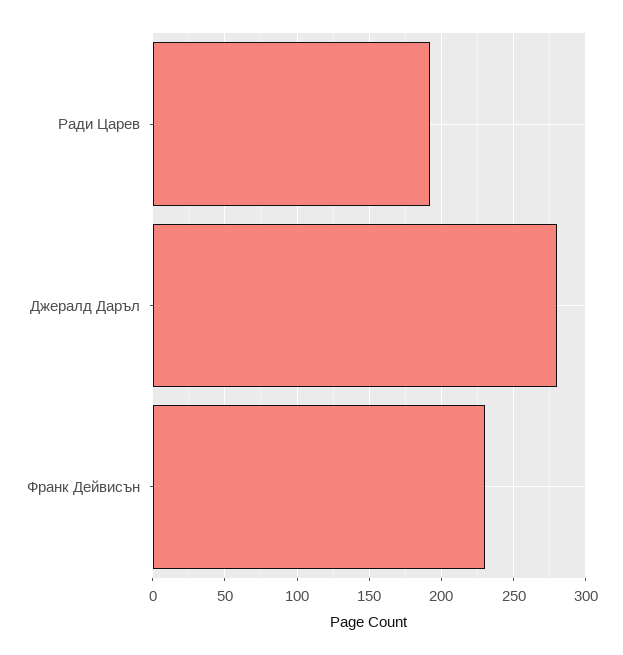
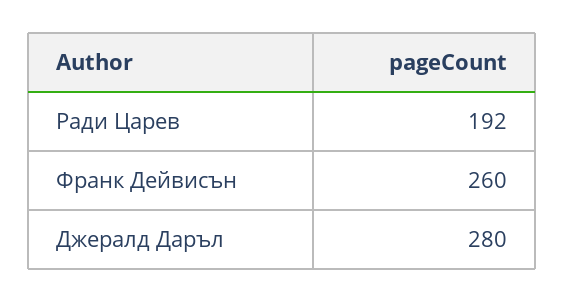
Франк Дейвисън: 230 -> 260

